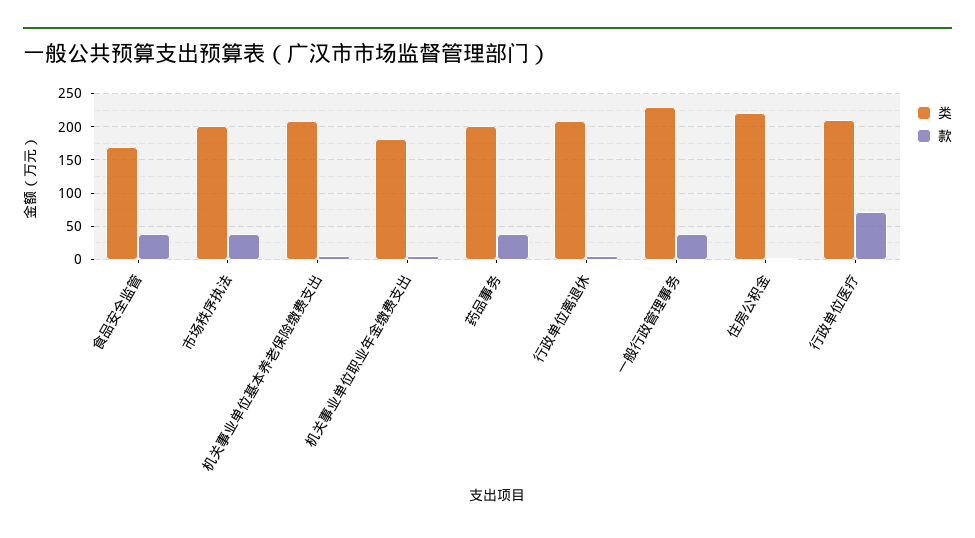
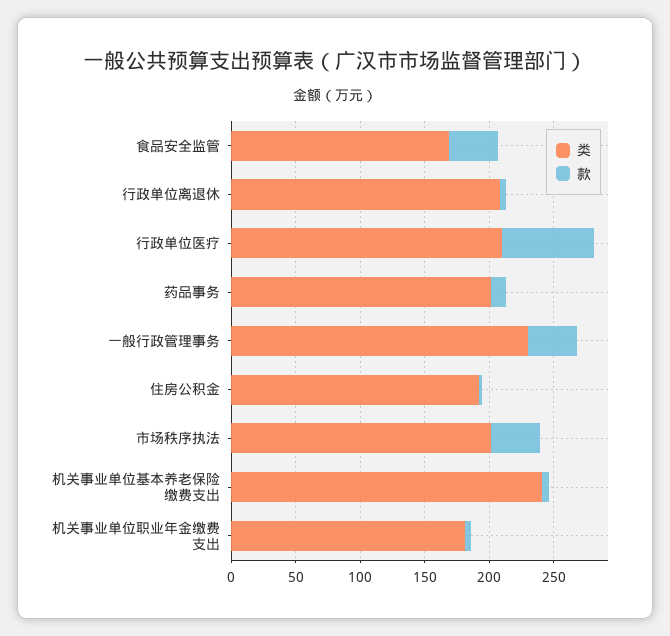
类, 机关事业单位基本养老保险缴费支出: 210 -> 240
款, 药品事务: 40 -> 10
类, 住房公积金: 220 -> 190

